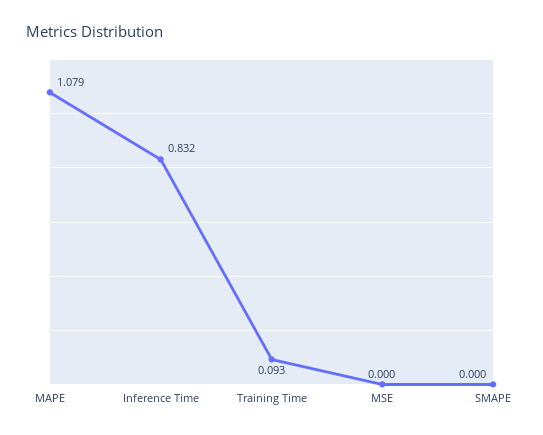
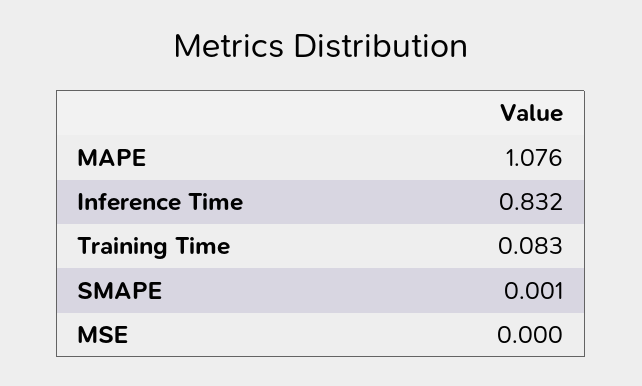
MAPE: 1.079 -> 1.076
Training Time: 0.093 -> 0.083
SMAPE: 0 -> 0.001

